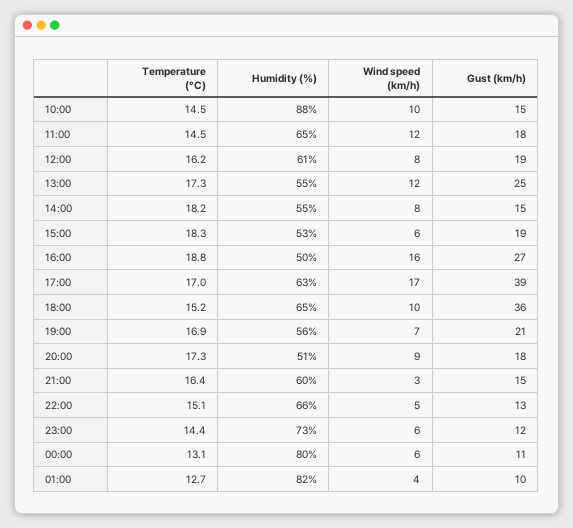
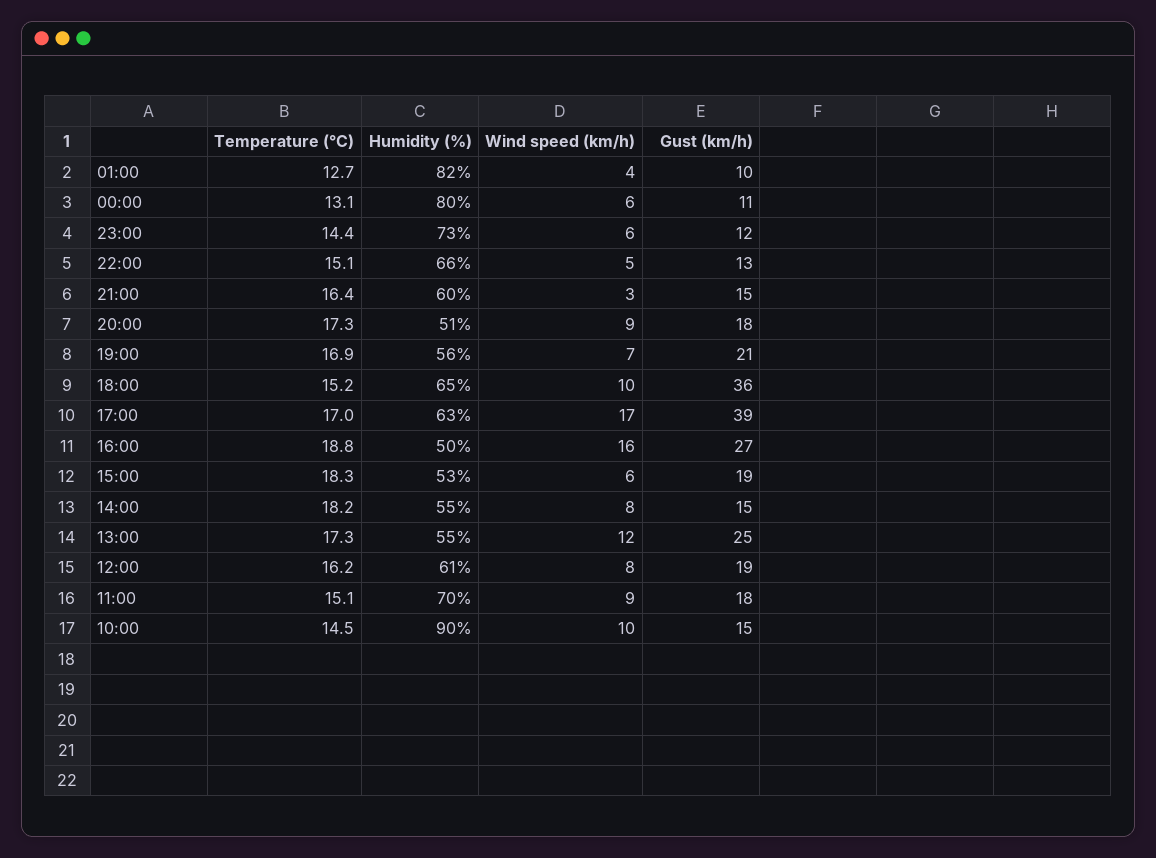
Humidity (%), 10:00: 88 -> 90
Temperature (°C), 11:00: 14.5 -> 15.1
Humidity (%), 11:00: 65 -> 70
Wind speed (km/h), 11:00: 12 -> 9

